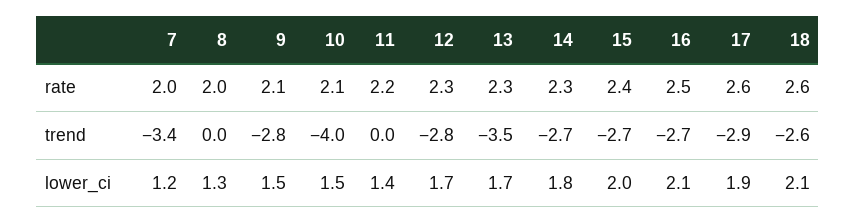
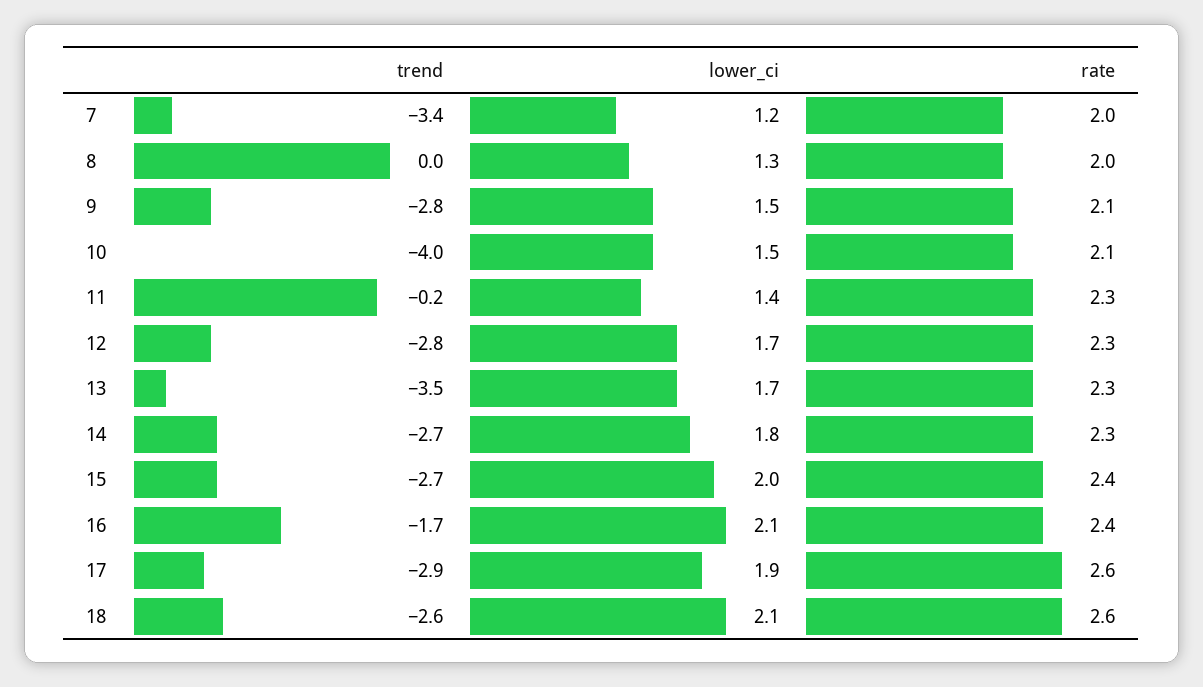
11, rate: 2.2 -> 2.3
16, rate: 2.5 -> 2.4
11, trend: 0 -> -0.2
16, trend: -2.7 -> -1.7

